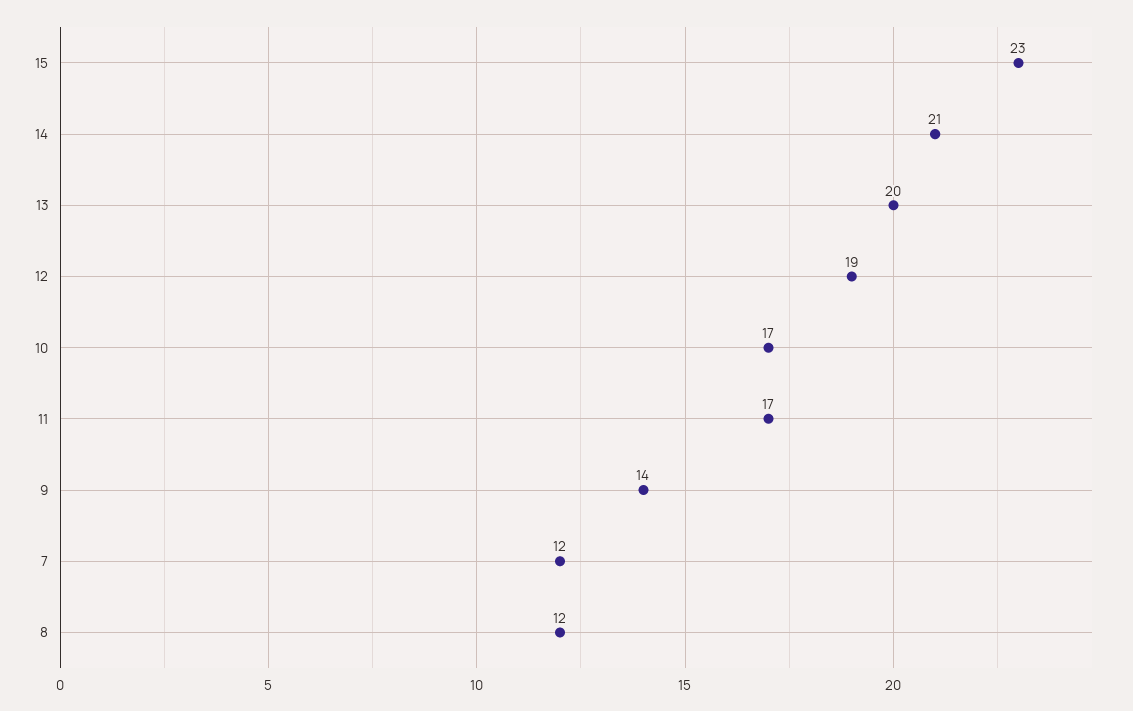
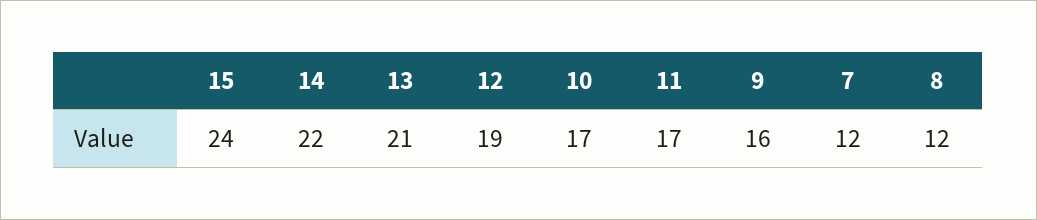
15: 23 -> 24
14: 21 -> 22
13: 20 -> 21
9: 14 -> 16

